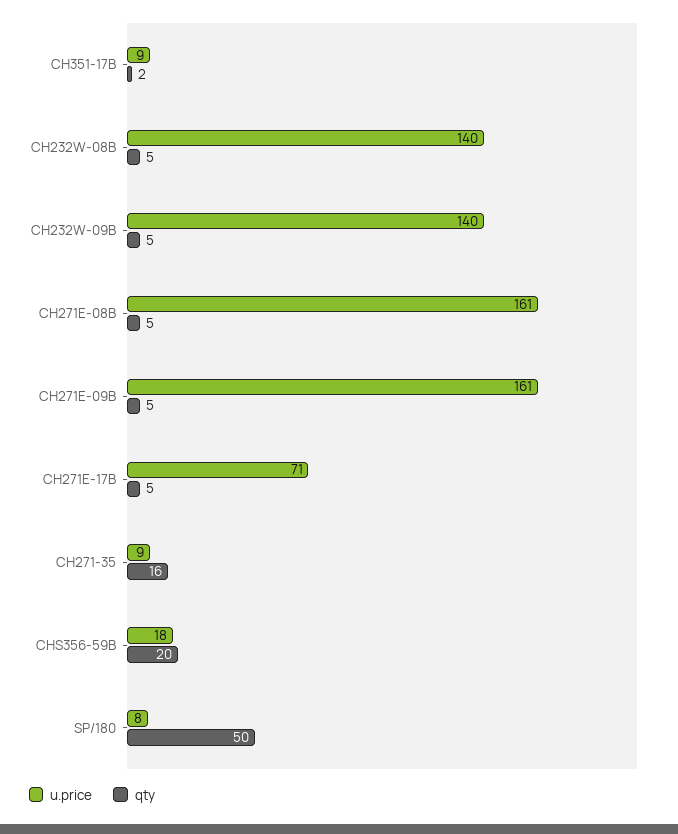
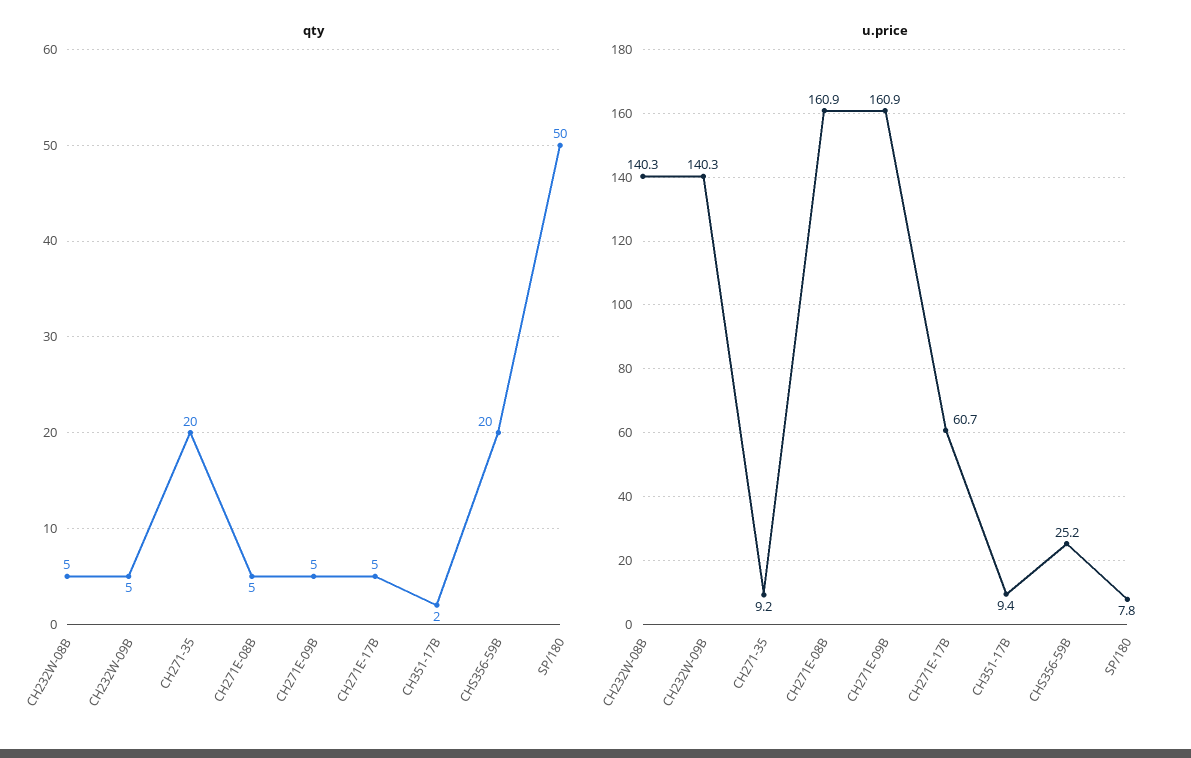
u.price, CH271E-17B: 71 -> 60.7
qty, CH271-35: 16 -> 20
u.price, CHS356-59B: 18 -> 25.2

